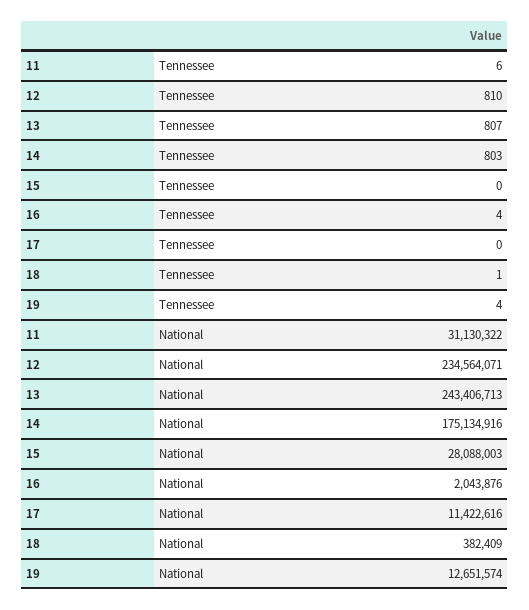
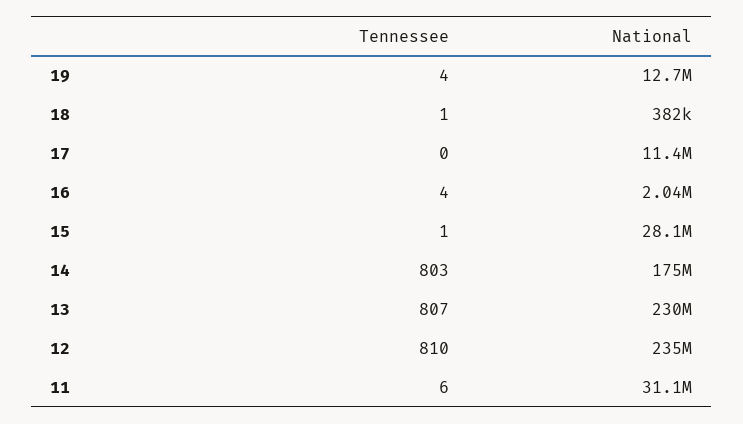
15, Tennessee: 0 -> 1
13, National: 243406713 -> 230000000

